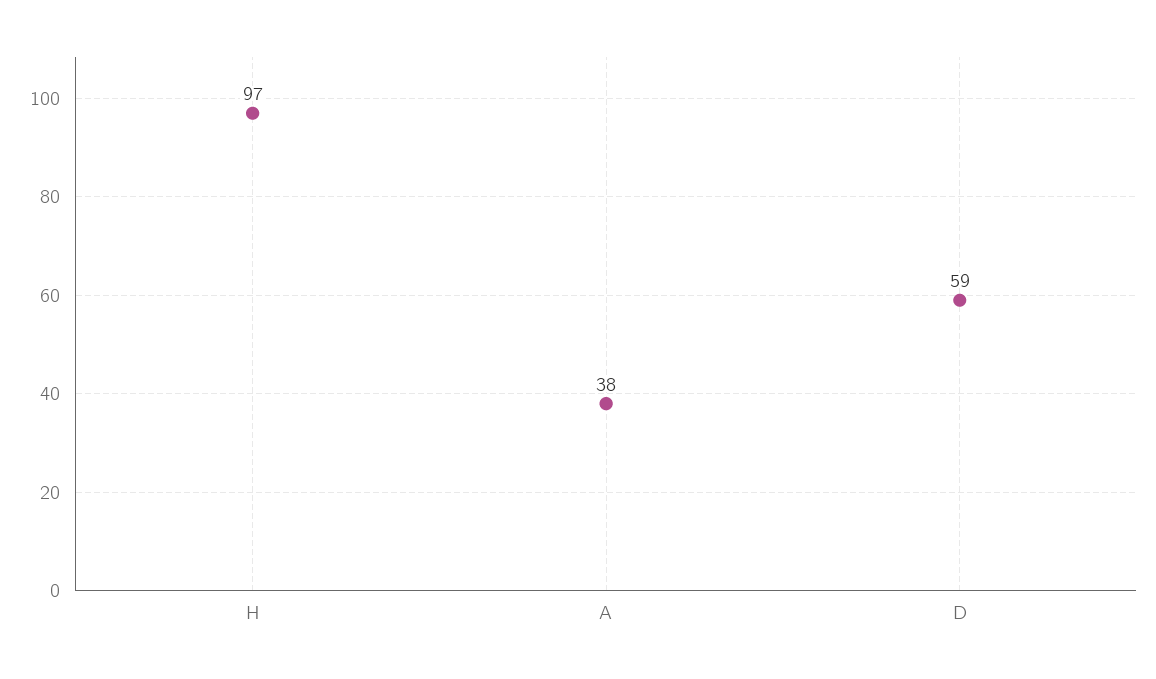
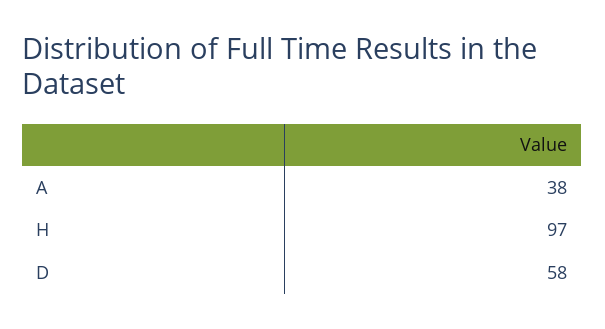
D: 59 -> 58

